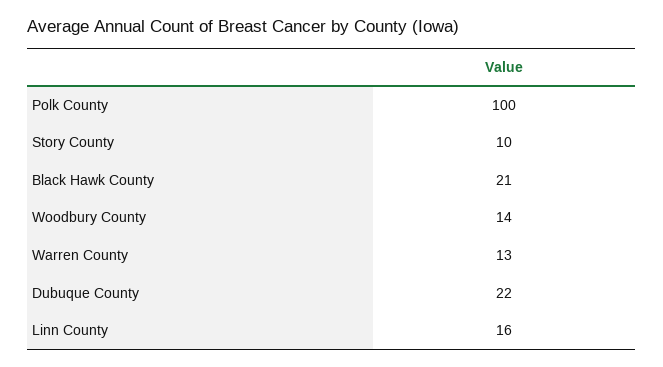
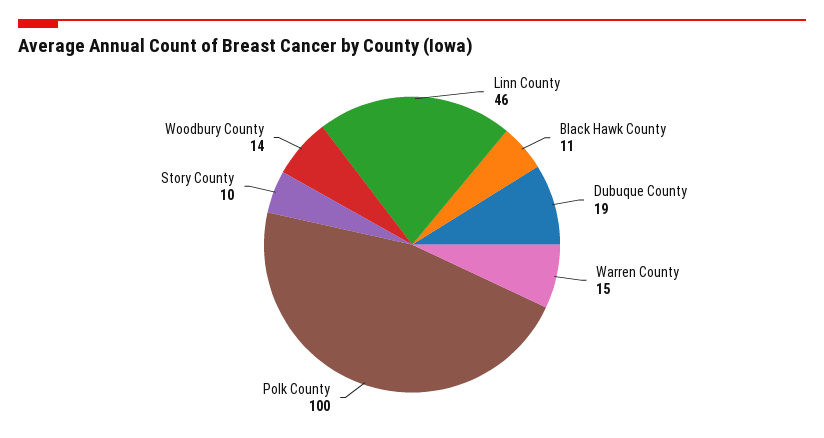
Black Hawk County: 21 -> 11
Warren County: 13 -> 15
Dubuque County: 22 -> 19
Linn County: 16 -> 46

